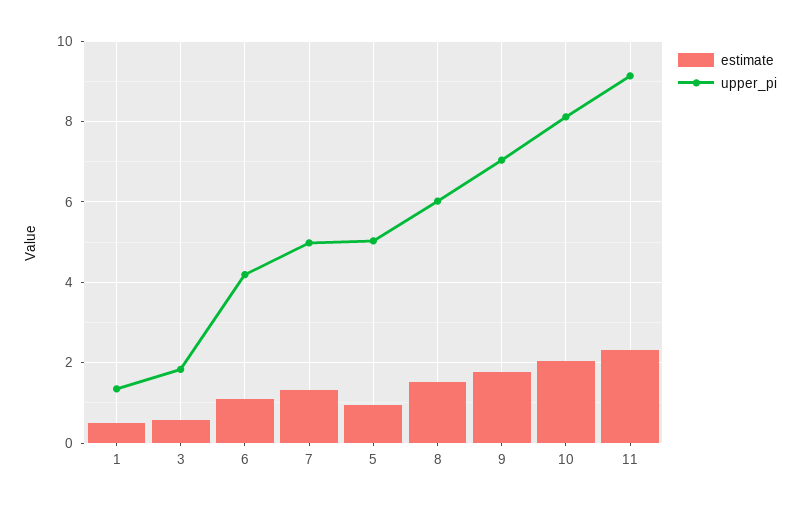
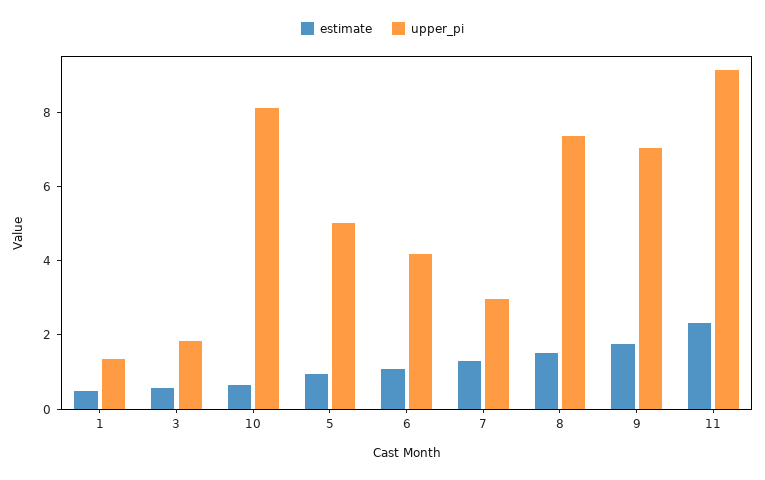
upper_pi, 7: 5 -> 3
upper_pi, 8: 6 -> 7.5
estimate, 10: 2 -> 0.5

